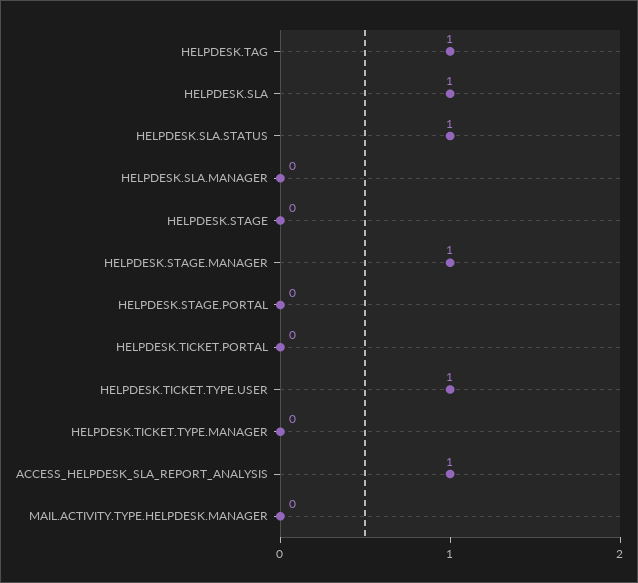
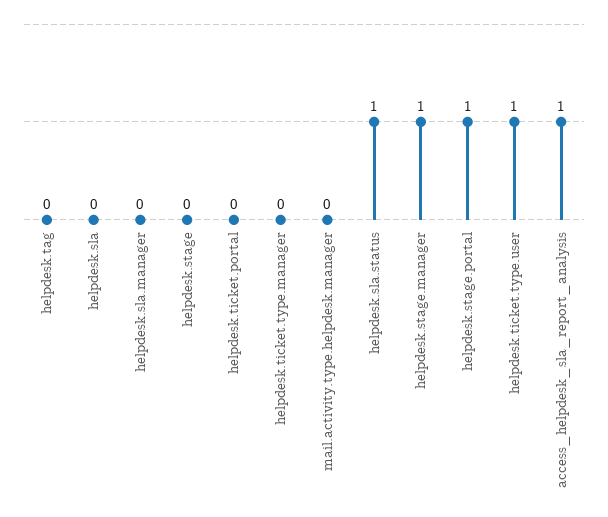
HELPDESK.TAG: 1 -> 0
HELPDESK.SLA: 1 -> 0
HELPDESK.STAGE.PORTAL: 0 -> 1

